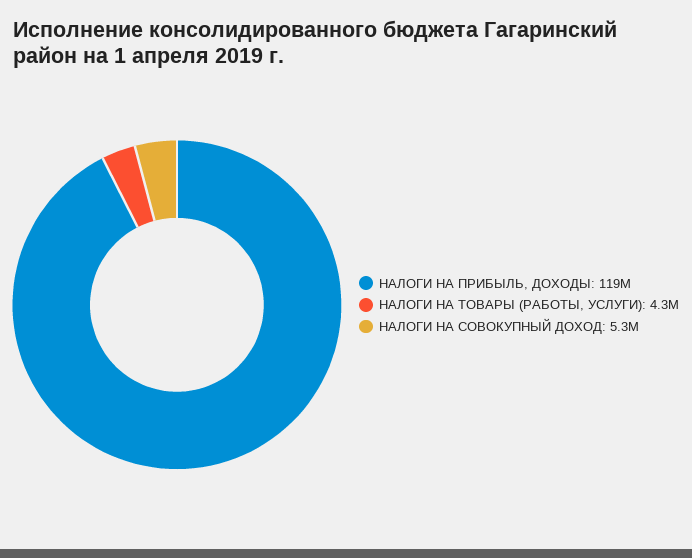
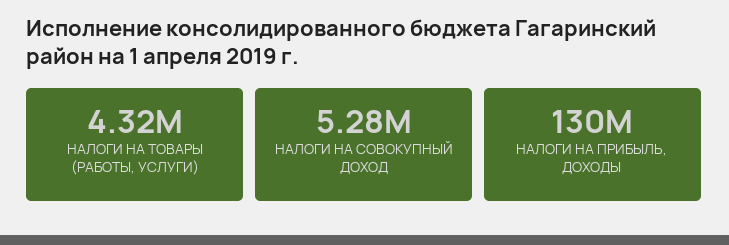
НАЛОГИ НА ПРИБЫЛЬ, ДОХОДЫ: 119000000 -> 130000000

